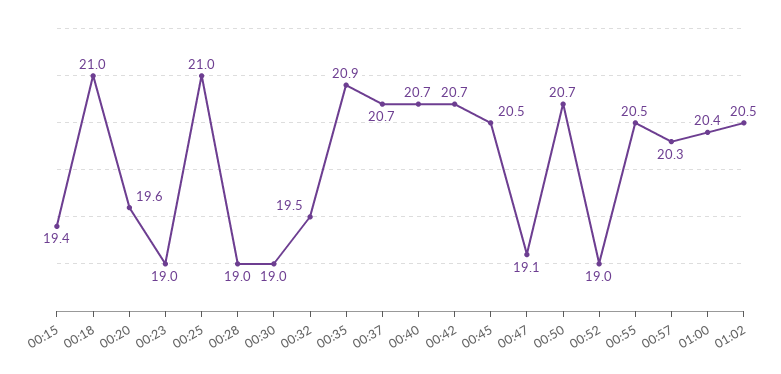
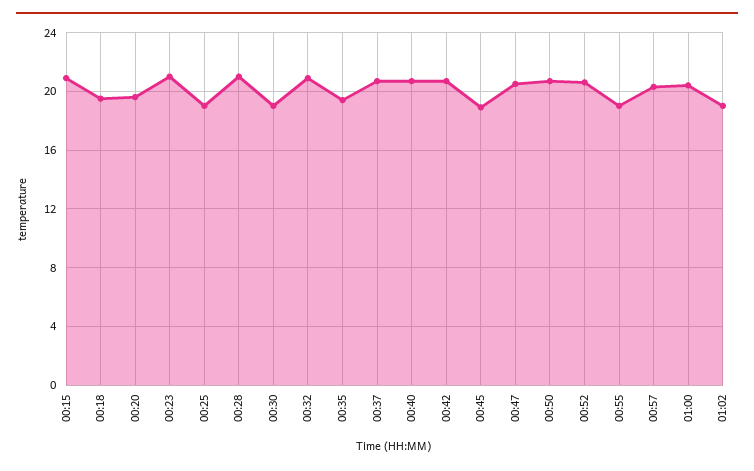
00:15: 19.4 -> 21
00:18: 21 -> 19.5
00:23: 19 -> 21
00:25: 21 -> 19
00:28: 19 -> 21
00:32: 19.5 -> 21
00:35: 20.9 -> 19.5
00:45: 20.5 -> 19
00:47: 19.1 -> 20.5
00:52: 19 -> 20.5
00:55: 20.5 -> 19
01:02: 20.5 -> 19

